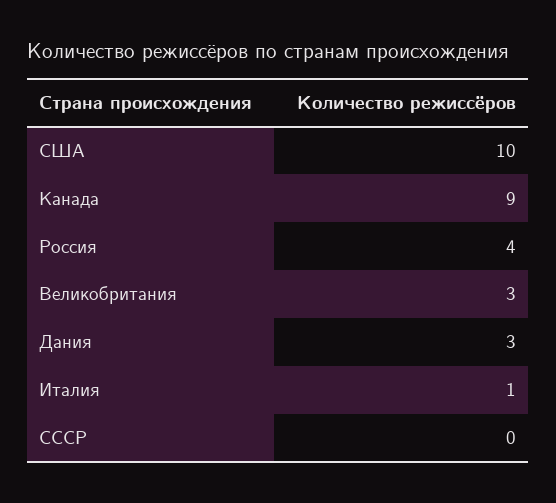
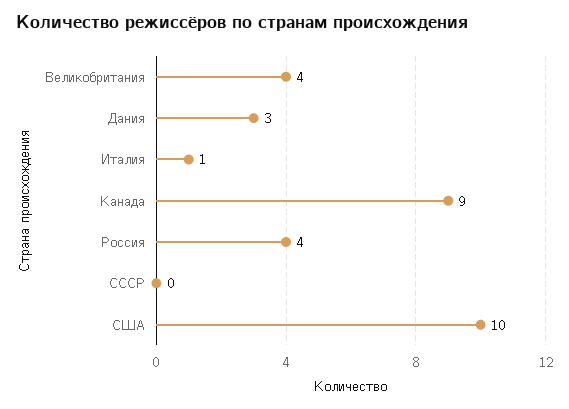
Великобритания: 3 -> 4

